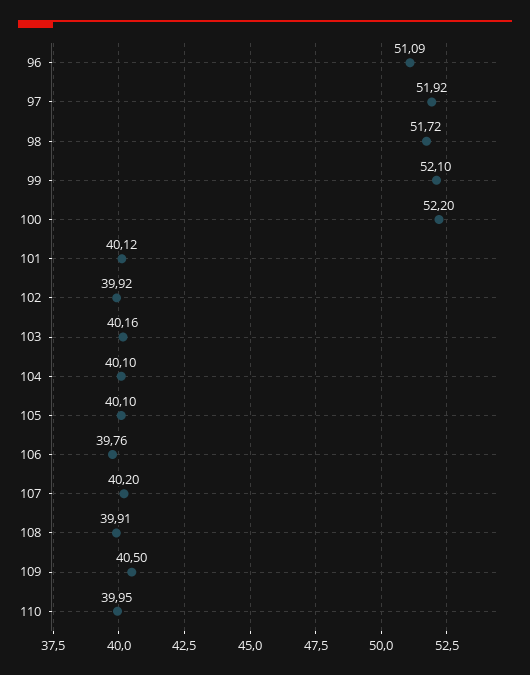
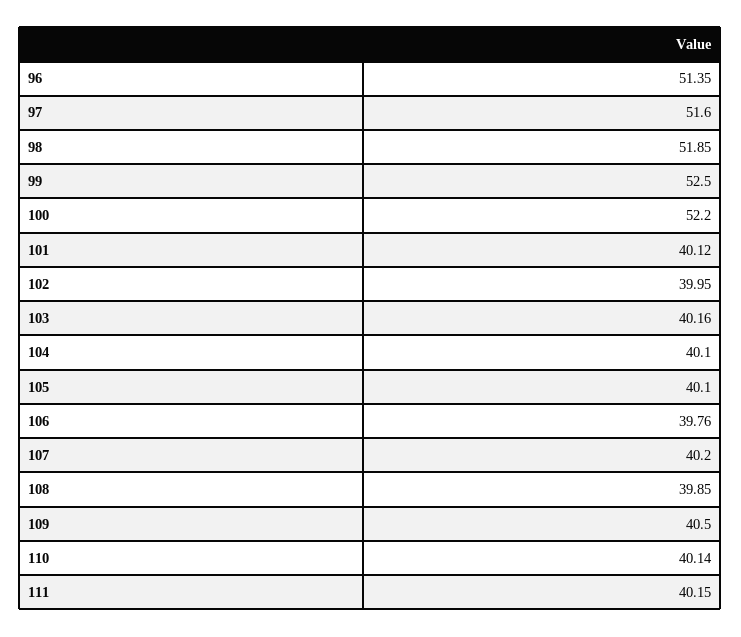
96: 51.09 -> 51.35
97: 51.92 -> 51.6
98: 51.72 -> 51.85
99: 52.1 -> 52.5
102: 39.92 -> 39.95
108: 39.91 -> 39.85
110: 39.95 -> 40.14
111: none -> 40.15

